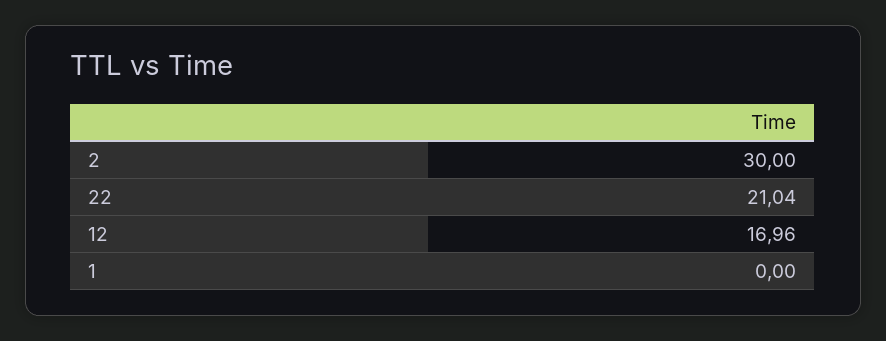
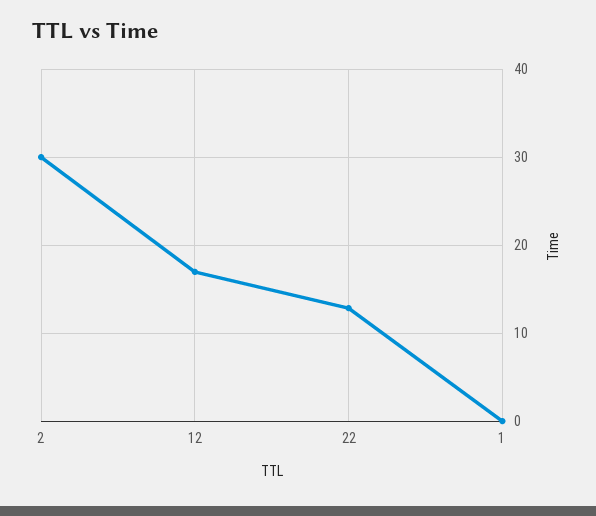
22: 21.04 -> 13

